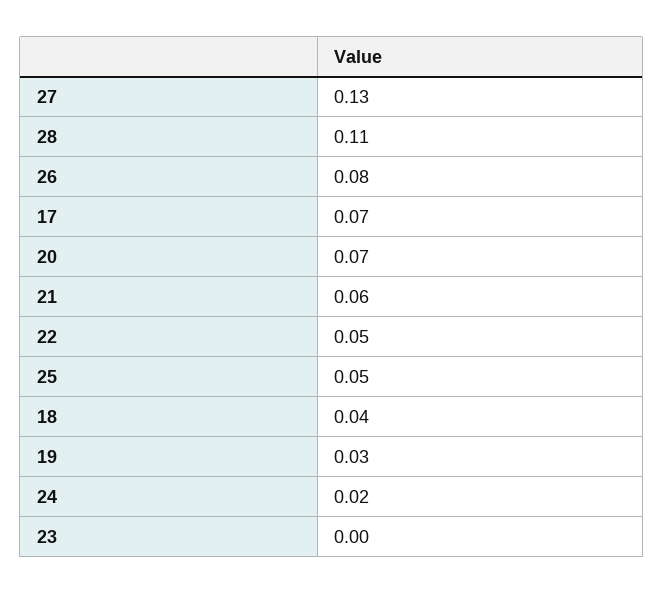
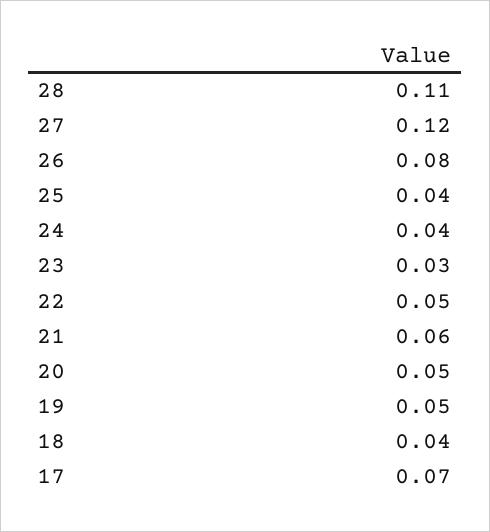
27: 0.13 -> 0.12
20: 0.07 -> 0.05
25: 0.05 -> 0.04
19: 0.03 -> 0.05
24: 0.02 -> 0.04
23: 0 -> 0.03

